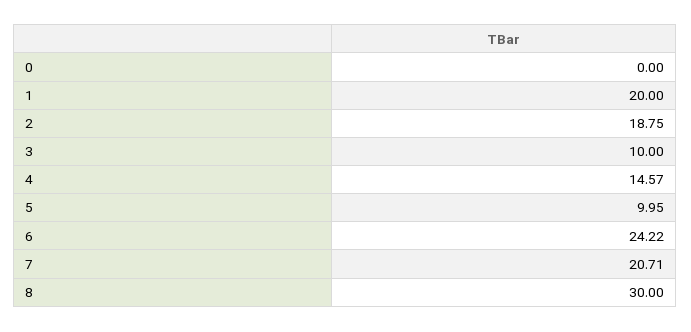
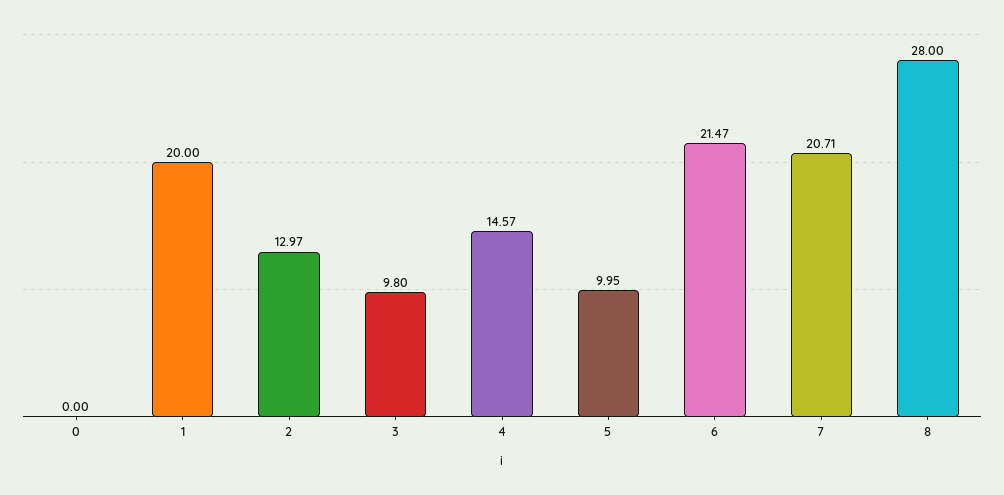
2: 18.75 -> 12.97
3: 10 -> 9.8
6: 24.22 -> 21.47
8: 30 -> 28

